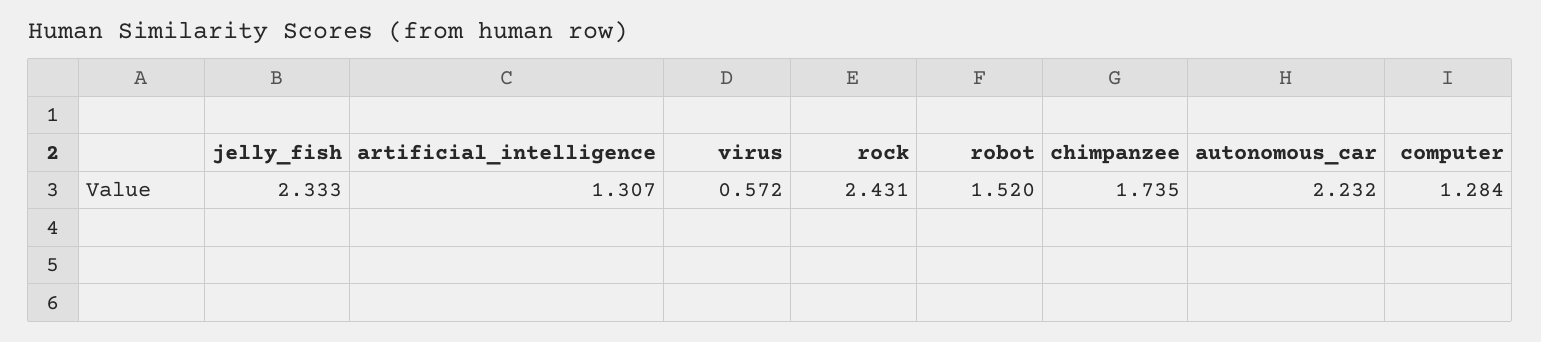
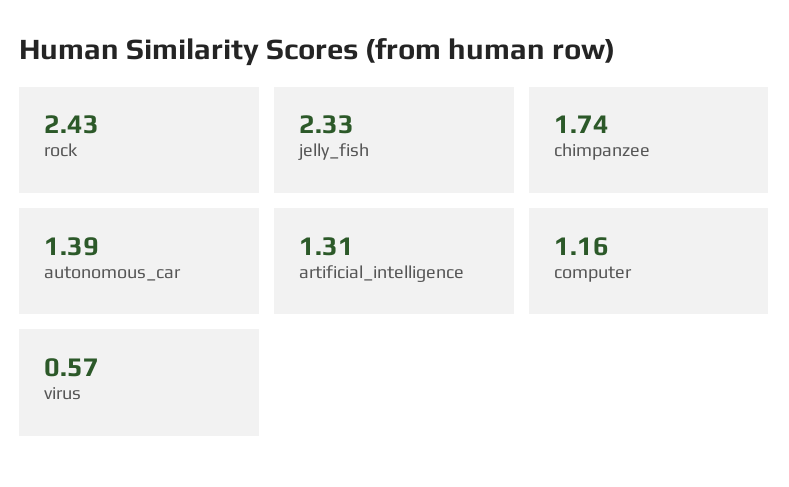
robot: 1.52 -> none
autonomous_car: 2.232 -> 1.39
computer: 1.284 -> 1.16

